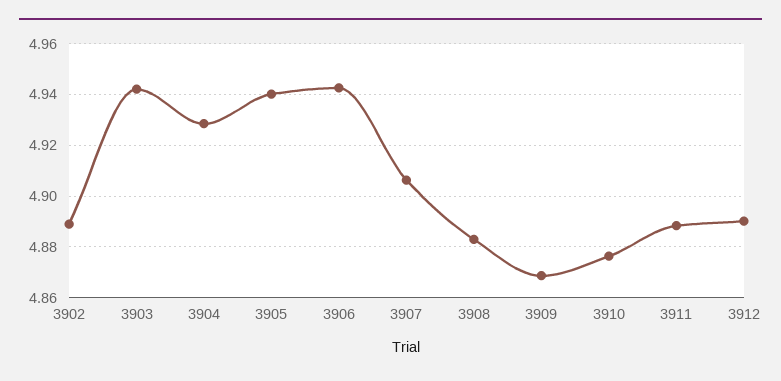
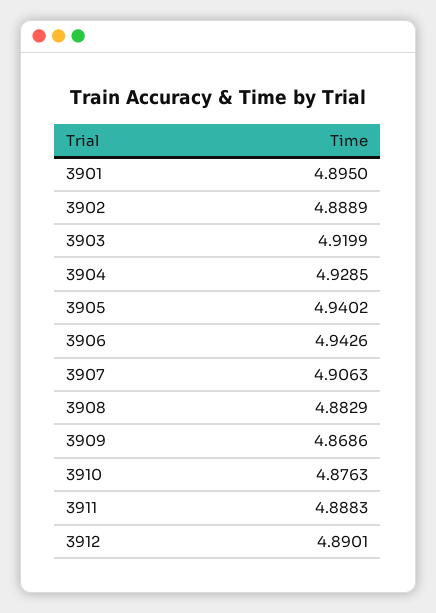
3903: 4.9425 -> 4.9199
3901: none -> 4.895

